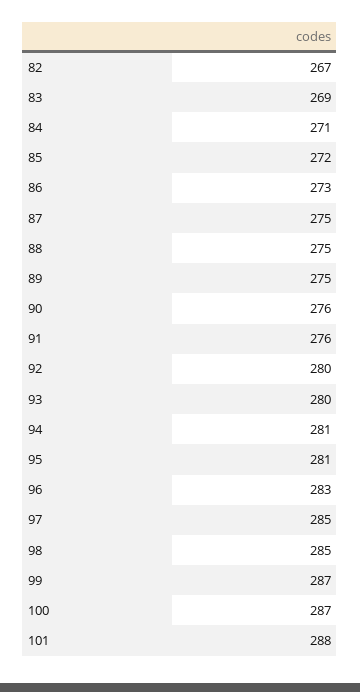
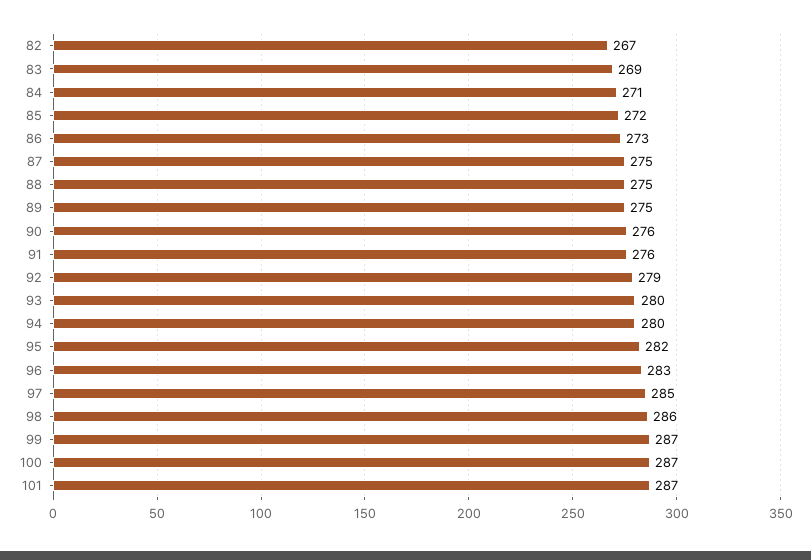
92: 280 -> 279
94: 281 -> 280
95: 281 -> 282
98: 285 -> 286
101: 288 -> 287

